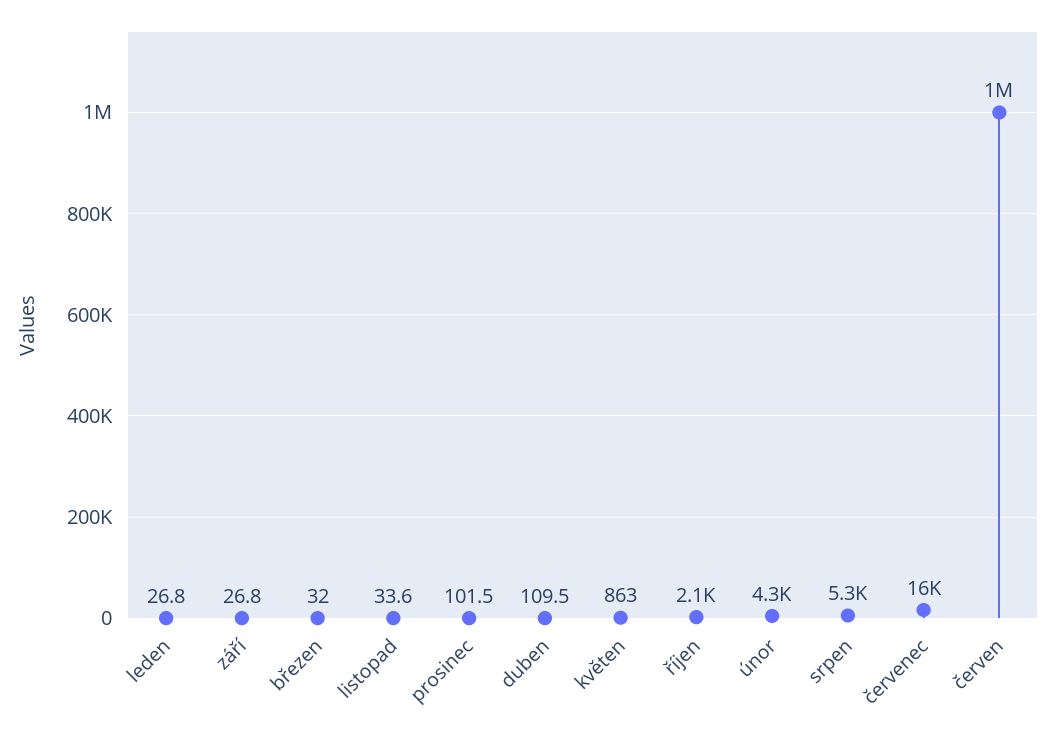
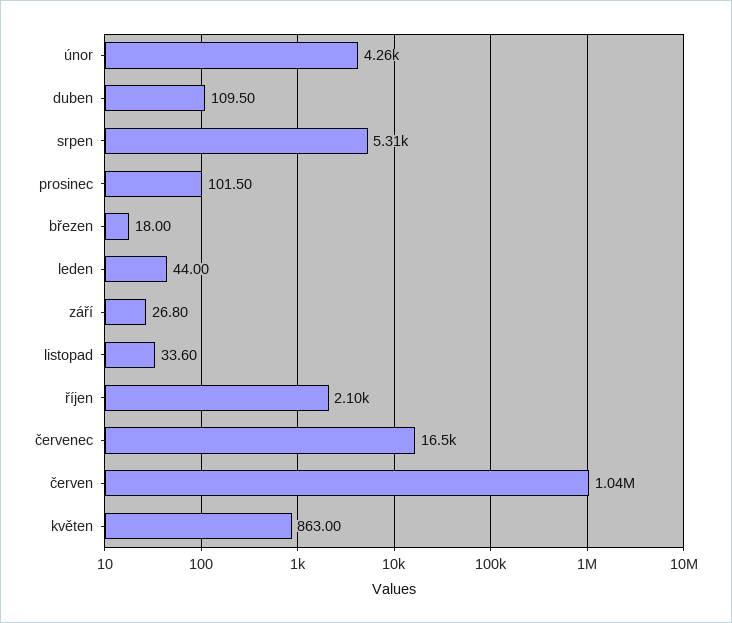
leden: 26.8 -> 44
březen: 32 -> 18

